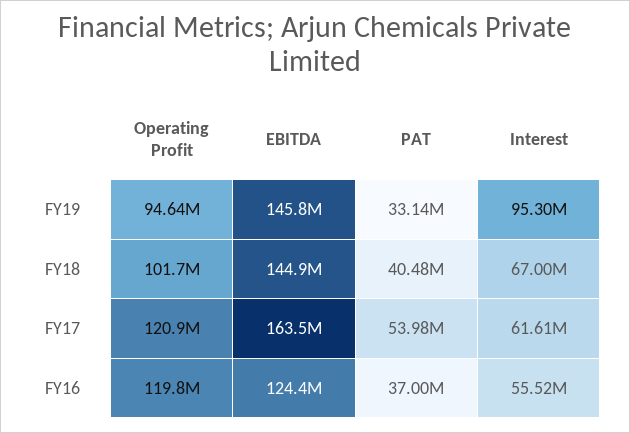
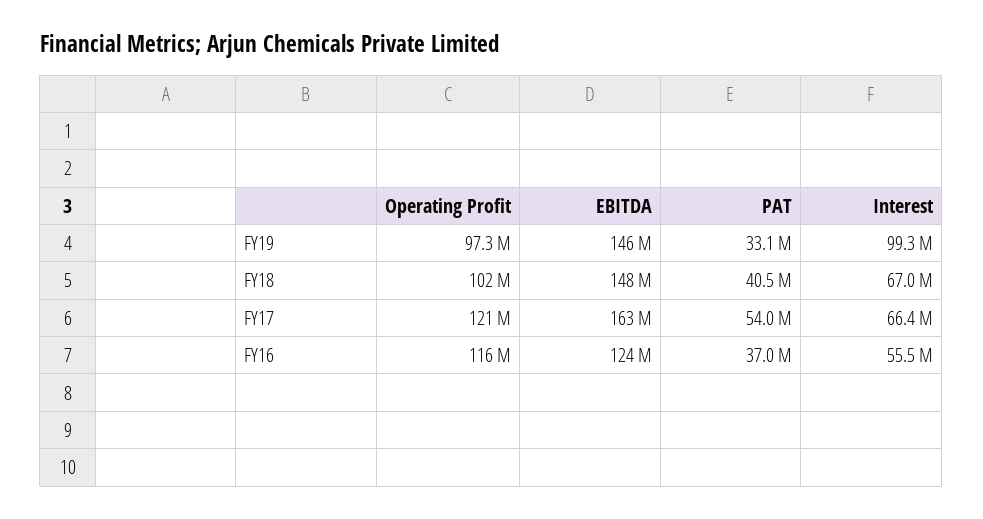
Operating Profit, FY19: 94640000 -> 97300000
Interest, FY19: 95300000 -> 99300000
EBITDA, FY18: 144900000 -> 148000000
Interest, FY17: 61610000 -> 66400000
Operating Profit, FY16: 119800000 -> 116000000

